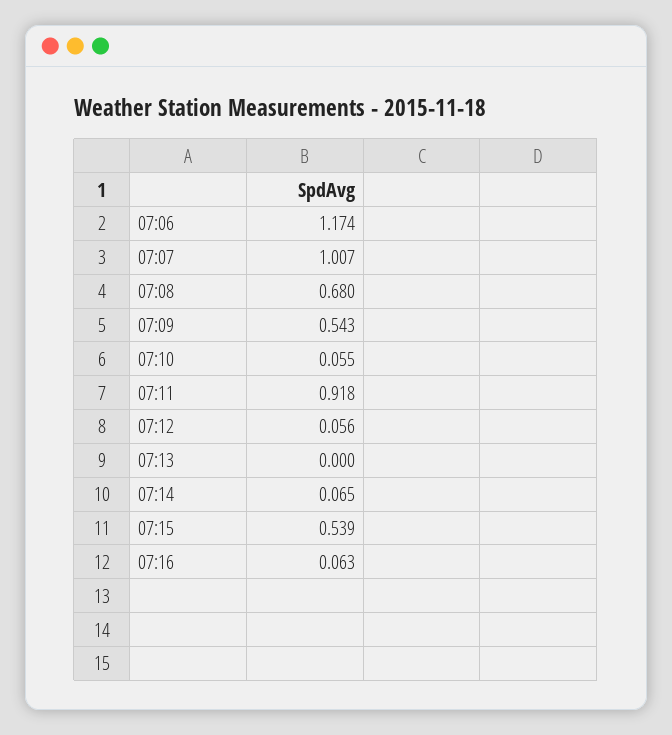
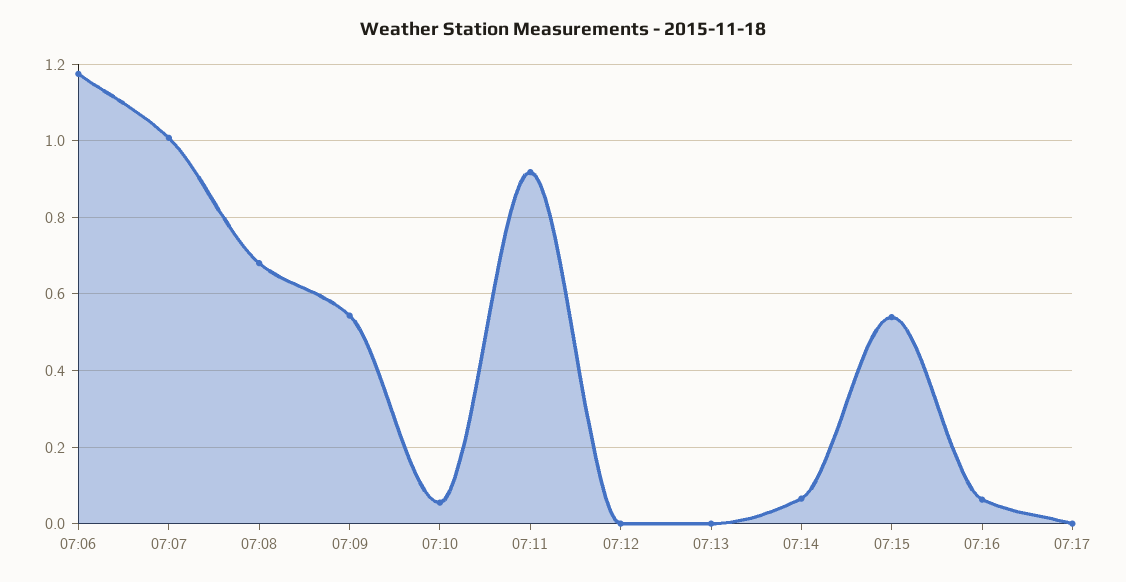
07:12: 0.056 -> 0
07:17: none -> 0

